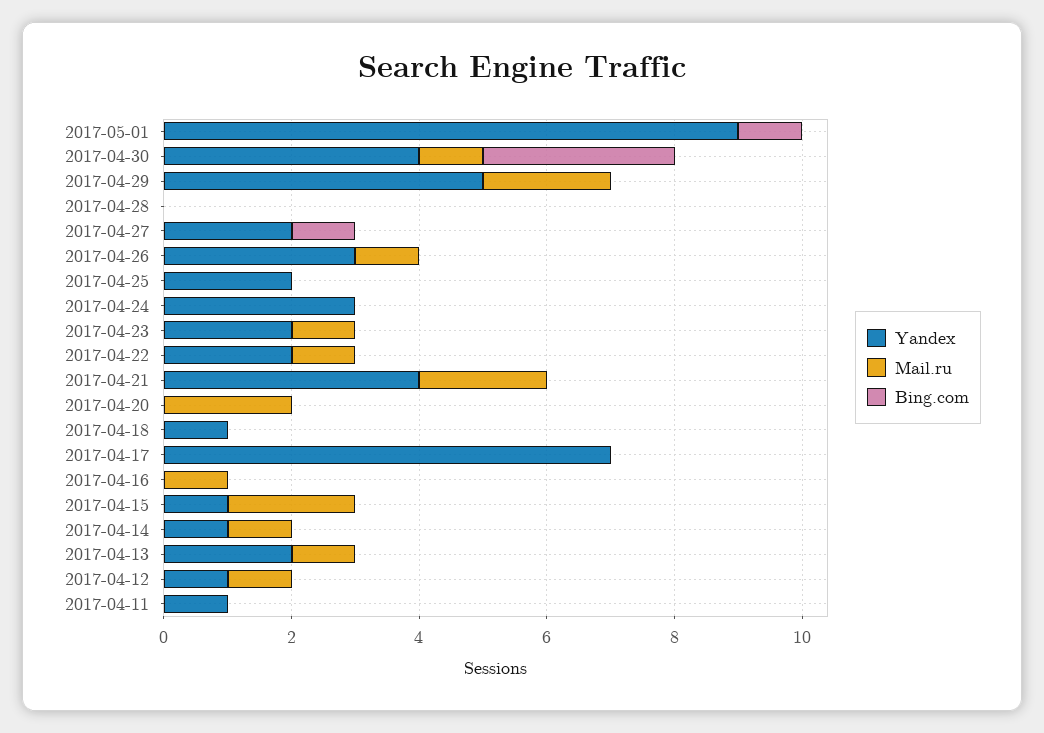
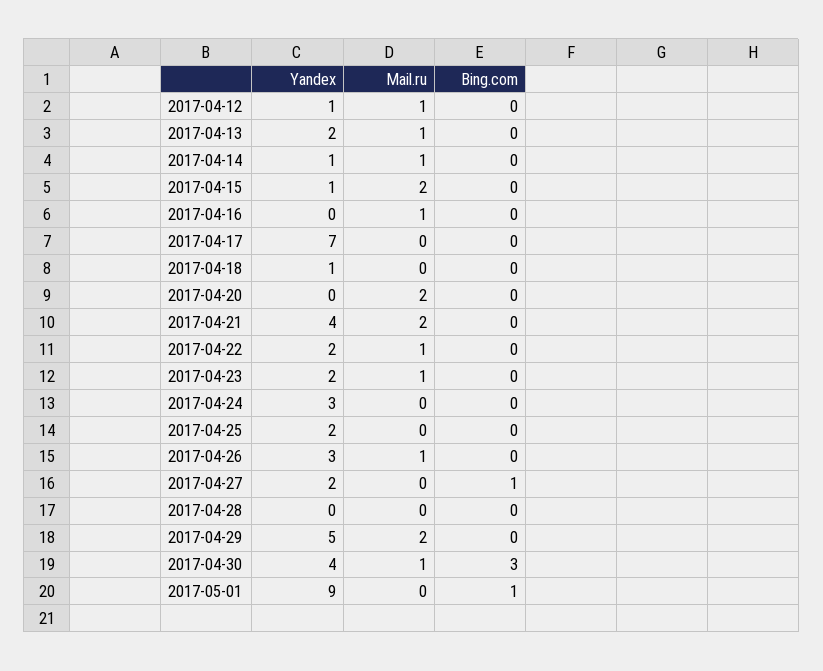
Yandex, 2017-04-11: 1 -> none
Mail.ru, 2017-04-11: 0 -> none
Bing.com, 2017-04-11: 0 -> none

